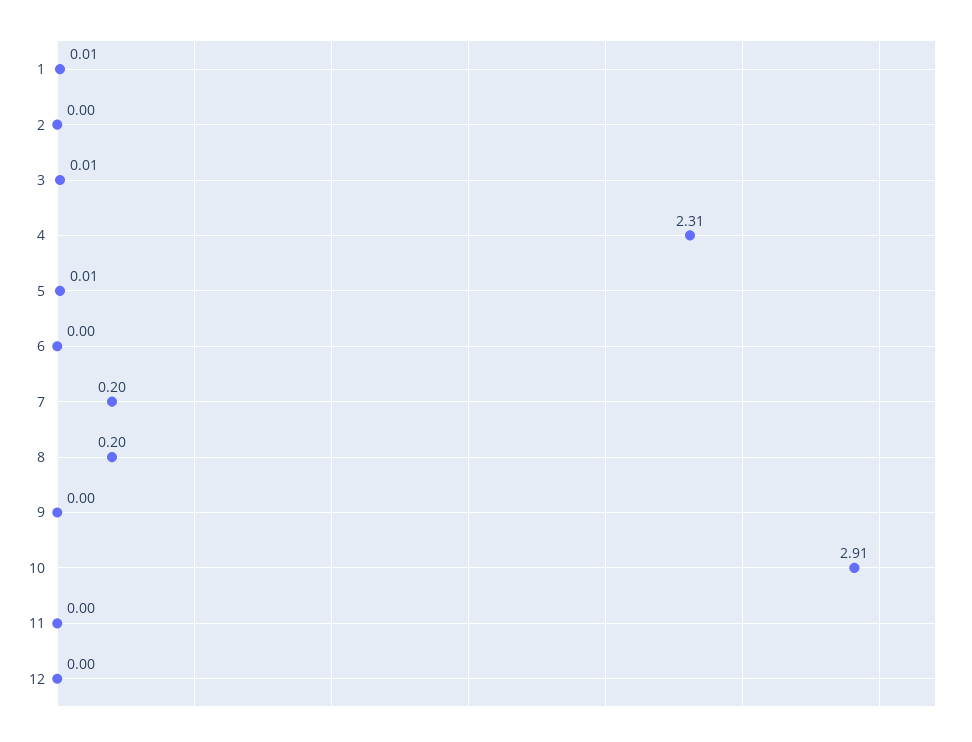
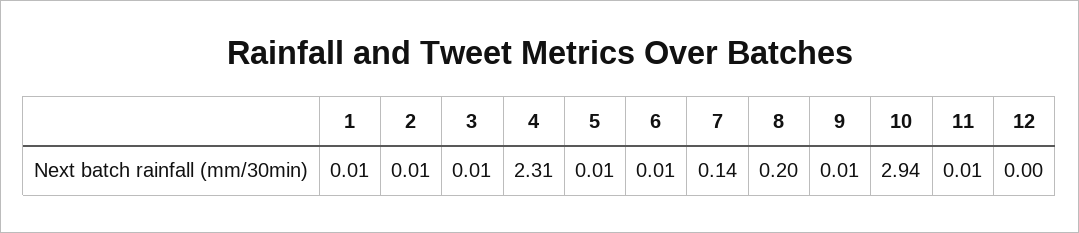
2: 0 -> 0.01
6: 0 -> 0.01
7: 0.2 -> 0.14
9: 0 -> 0.01
10: 2.91 -> 2.94
11: 0 -> 0.01

